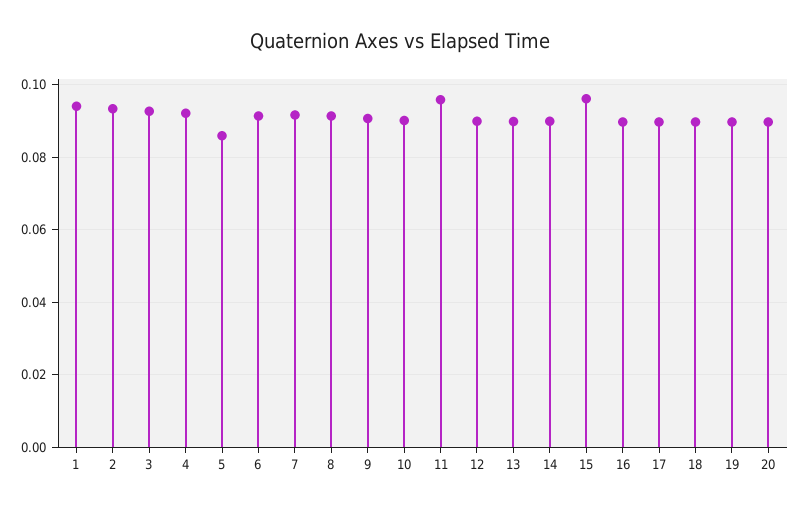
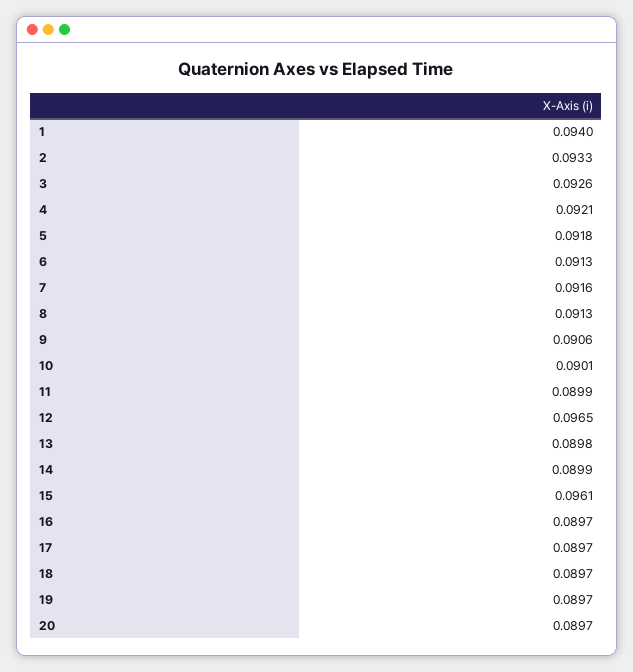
5: 0.086 -> 0.0918
11: 0.096 -> 0.0899
12: 0.09 -> 0.0965

